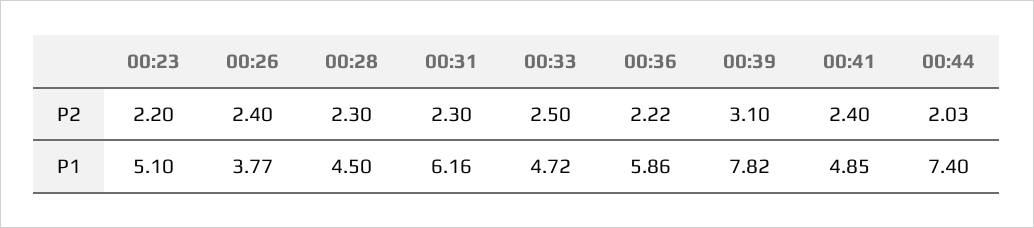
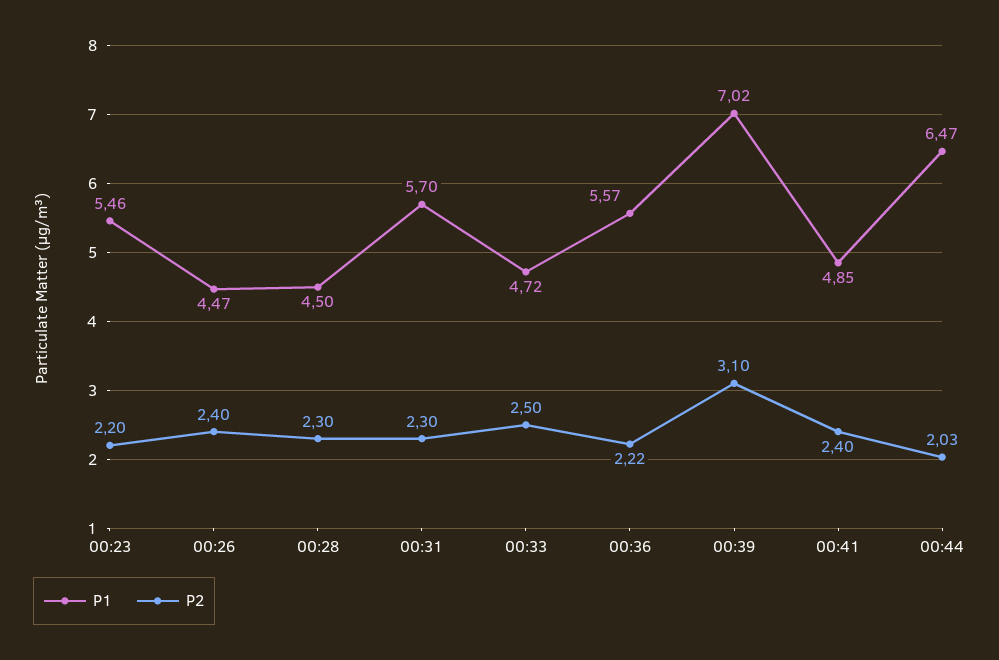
P1, 00:23: 5.1 -> 5.46
P1, 00:26: 3.77 -> 4.47
P1, 00:31: 6.16 -> 5.7
P1, 00:36: 5.86 -> 5.57
P1, 00:39: 7.82 -> 7.02
P1, 00:44: 7.4 -> 6.47

